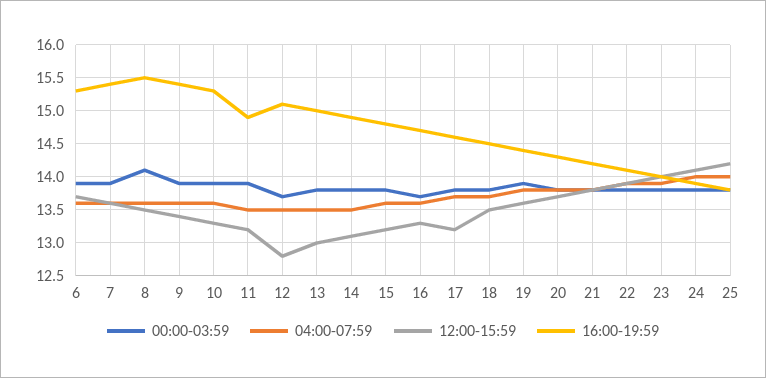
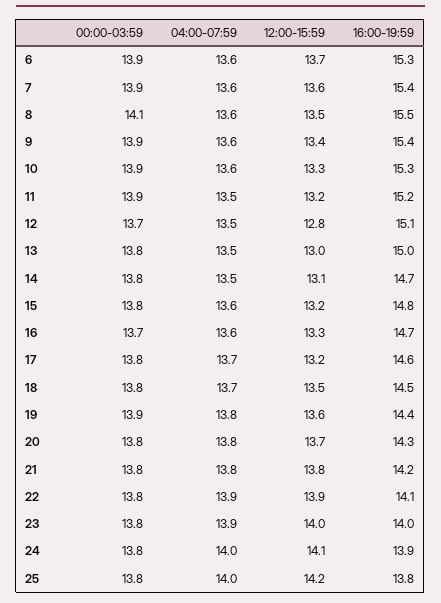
16:00-19:59, 11: 14.9 -> 15.2
16:00-19:59, 14: 14.9 -> 14.7

